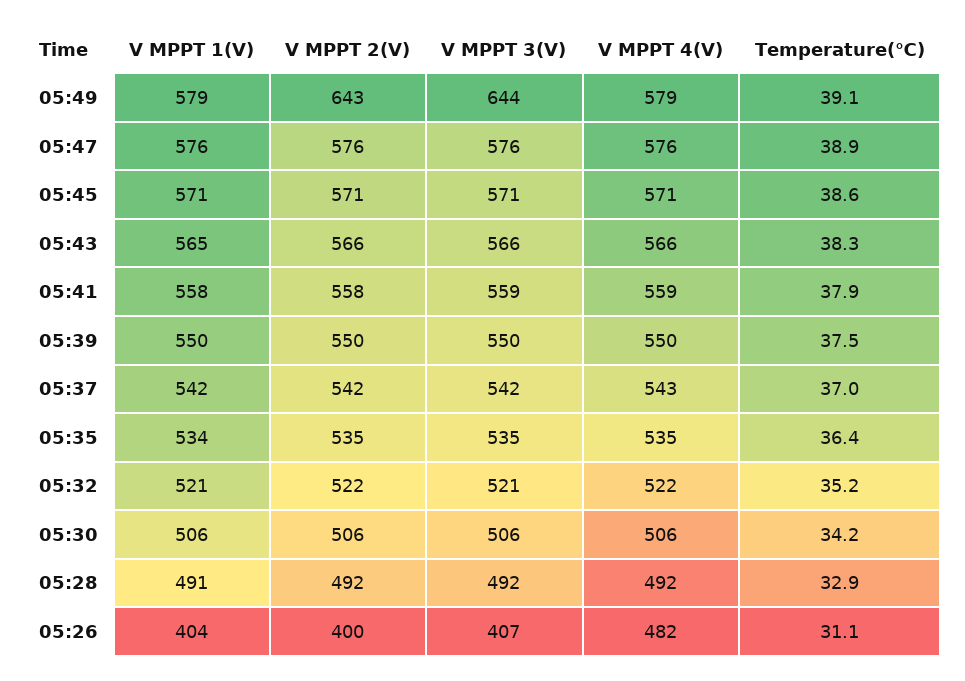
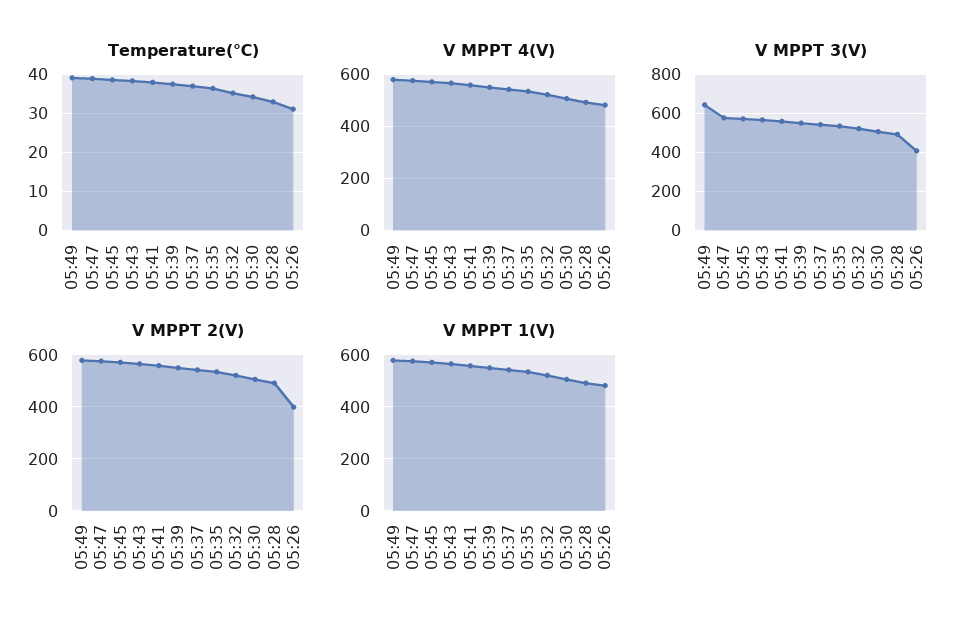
V MPPT 2(V), 05:49: 643 -> 575
V MPPT 1(V), 05:26: 404 -> 475

